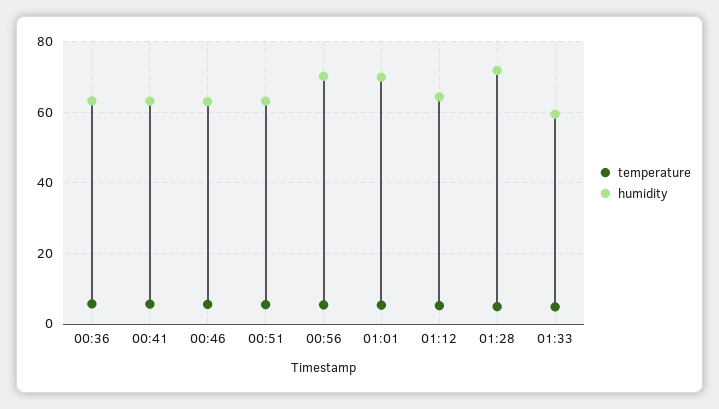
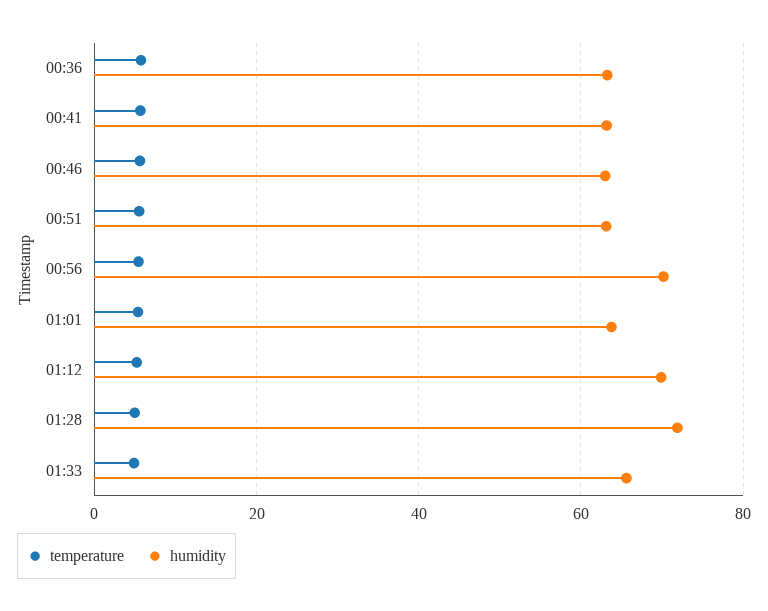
humidity, 01:01: 70 -> 64
humidity, 01:12: 64 -> 70
humidity, 01:33: 60 -> 66

